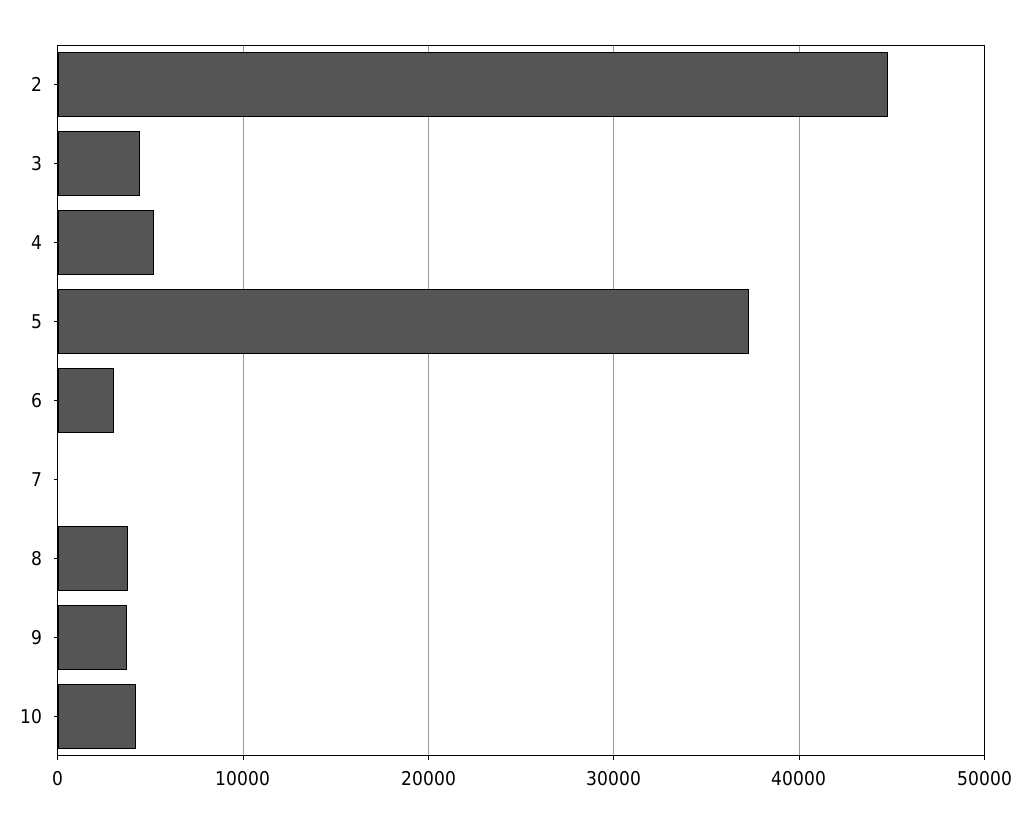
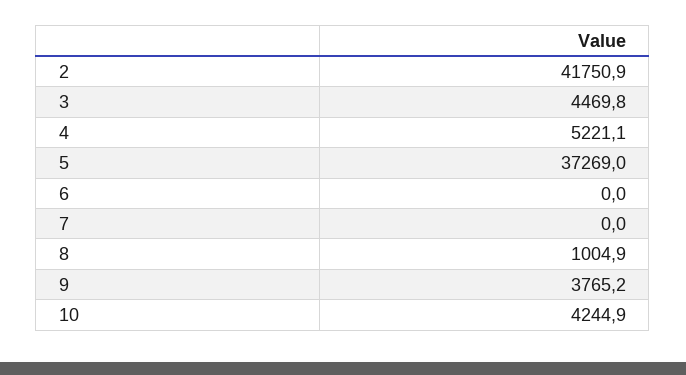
2: 45000 -> 41750.9
6: 3000 -> 0
8: 4000 -> 1004.9

